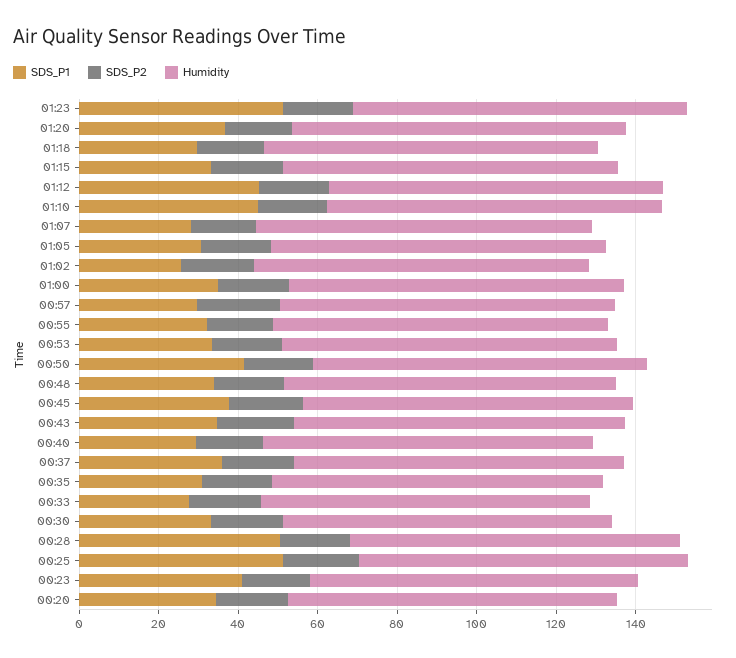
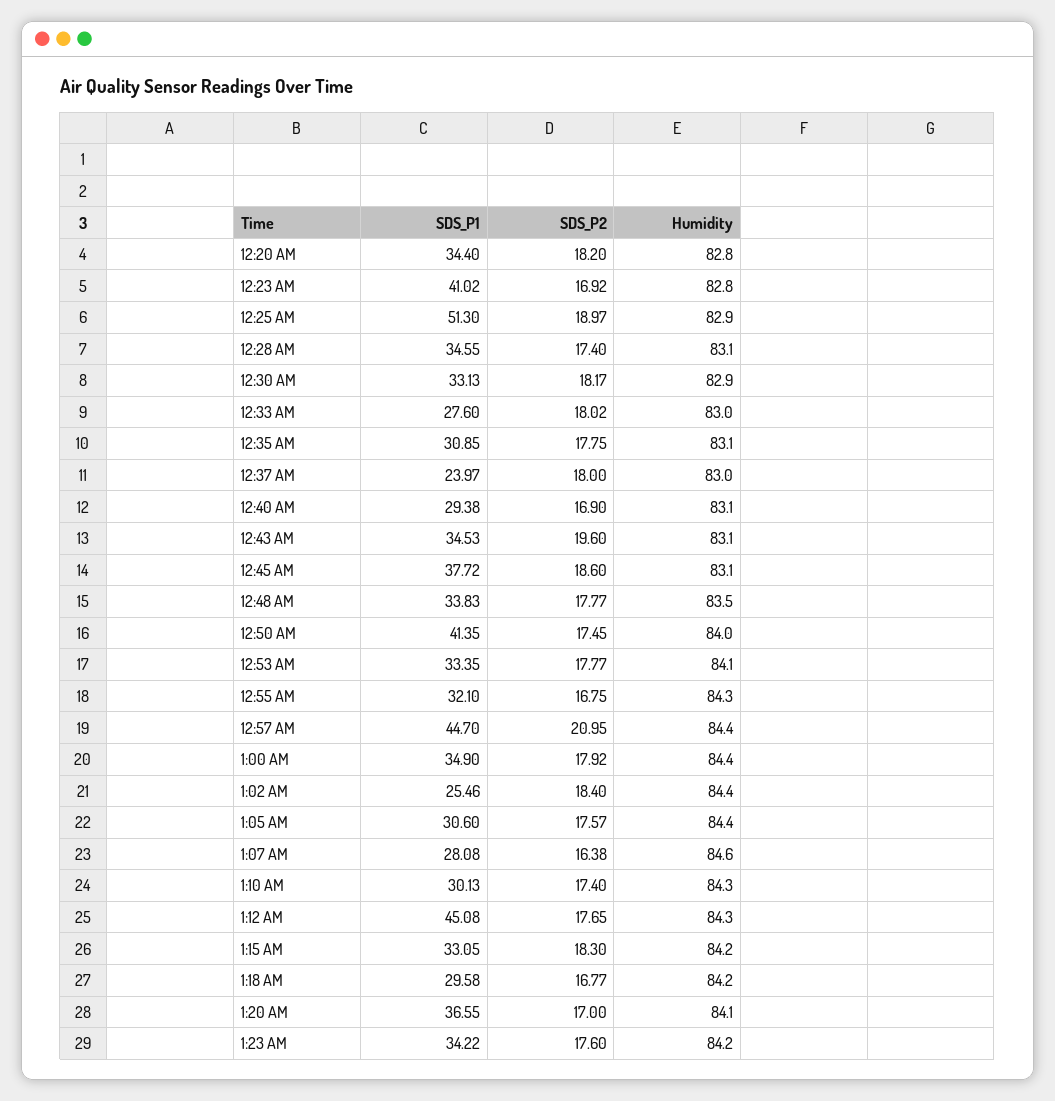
SDS_P1, 01:23: 50 -> 34.22
SDS_P1, 01:10: 45 -> 30.13
SDS_P1, 00:57: 30 -> 44.7
SDS_P1, 00:37: 35 -> 23.97
SDS_P1, 00:28: 50 -> 34.55

